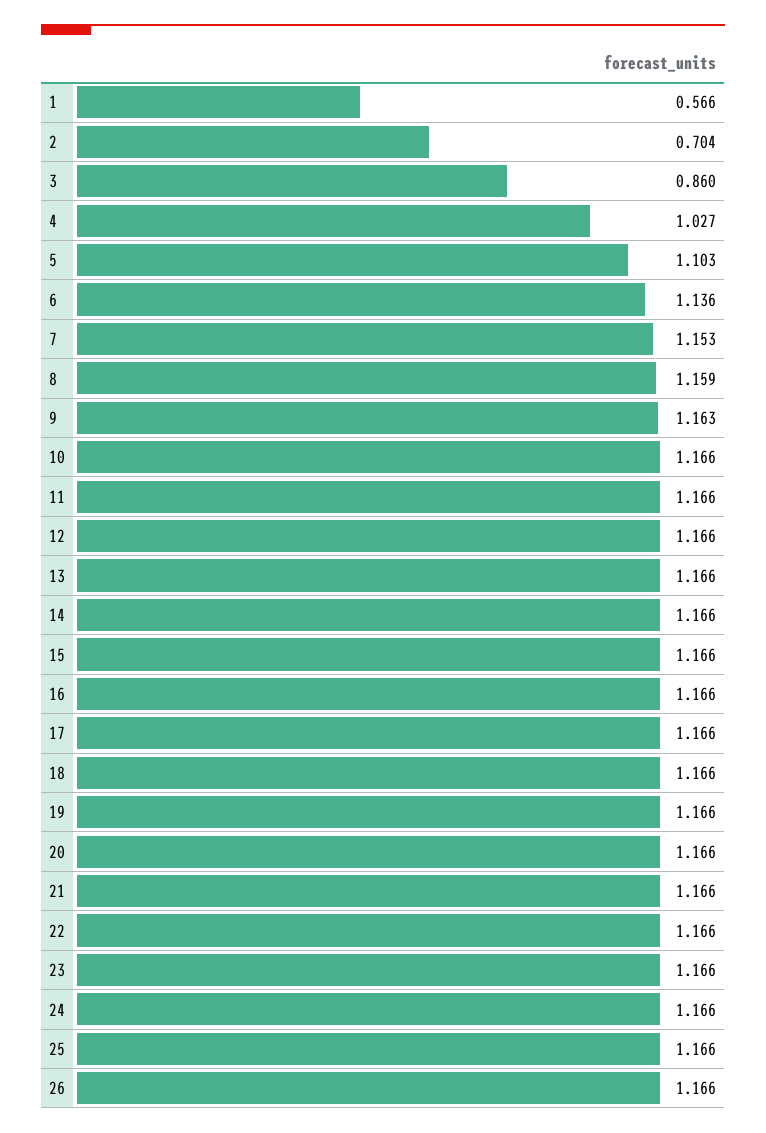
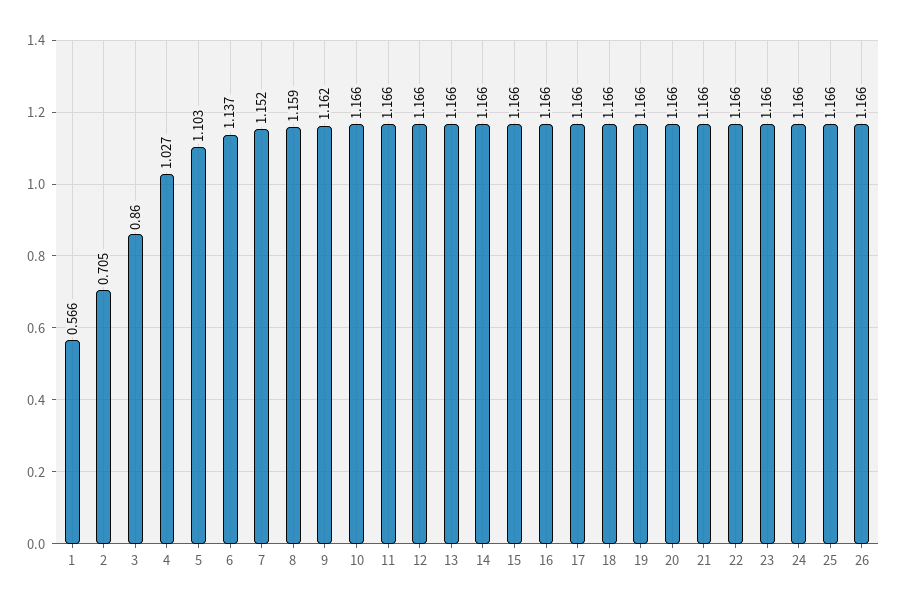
2: 0.704 -> 0.705
6: 1.136 -> 1.137
7: 1.153 -> 1.152
9: 1.163 -> 1.162

